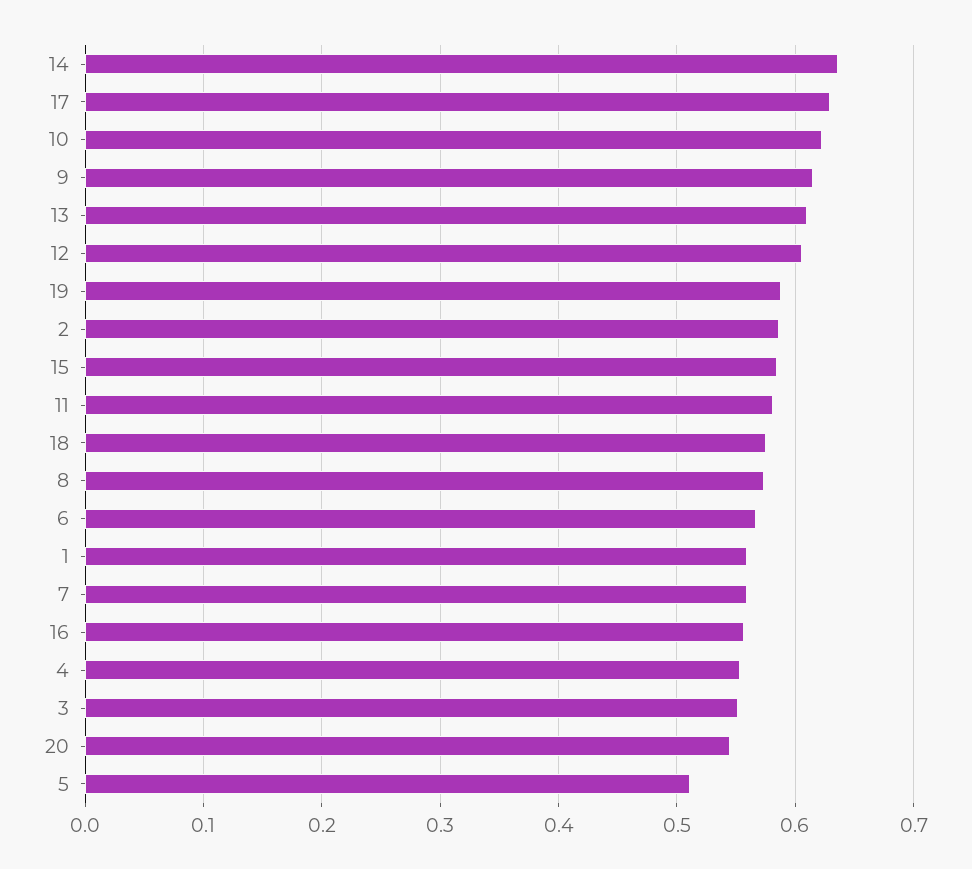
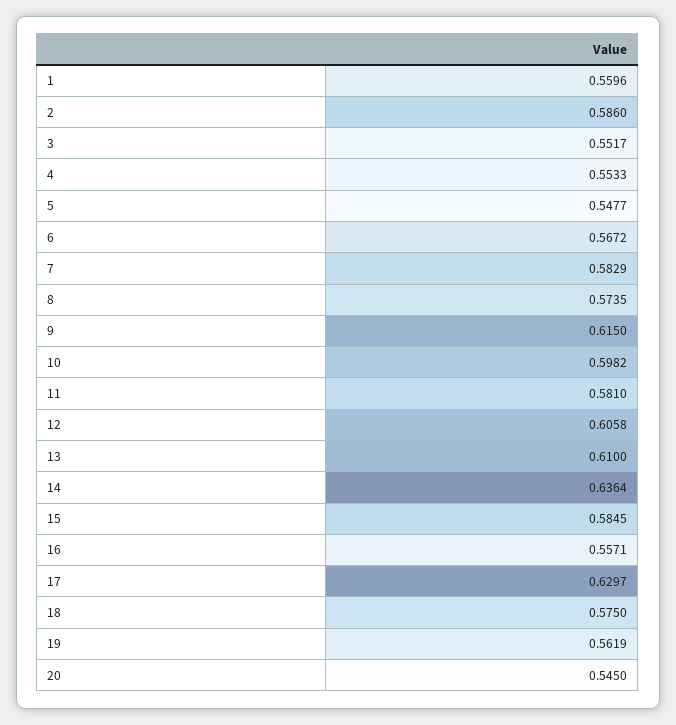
10: 0.62 -> 0.5982
19: 0.59 -> 0.5619
7: 0.56 -> 0.5829
5: 0.51 -> 0.5477

